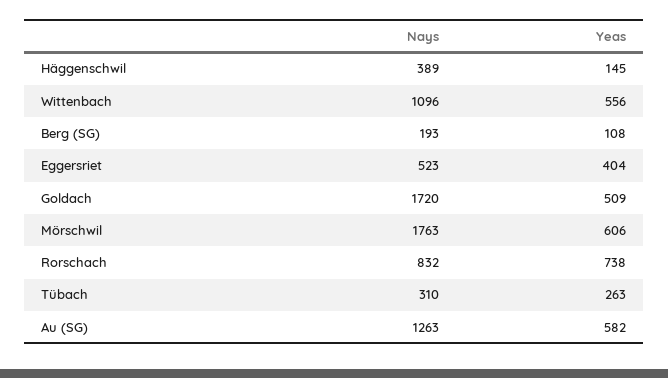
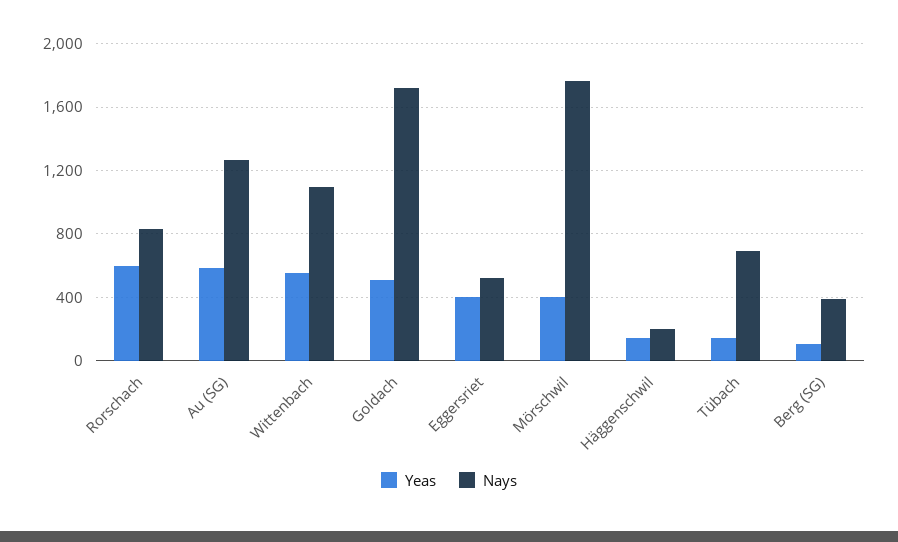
Nays, Häggenschwil: 389 -> 200
Nays, Berg (SG): 193 -> 400
Yeas, Mörschwil: 606 -> 400
Yeas, Rorschach: 738 -> 600
Nays, Tübach: 310 -> 700
Yeas, Tübach: 263 -> 150

